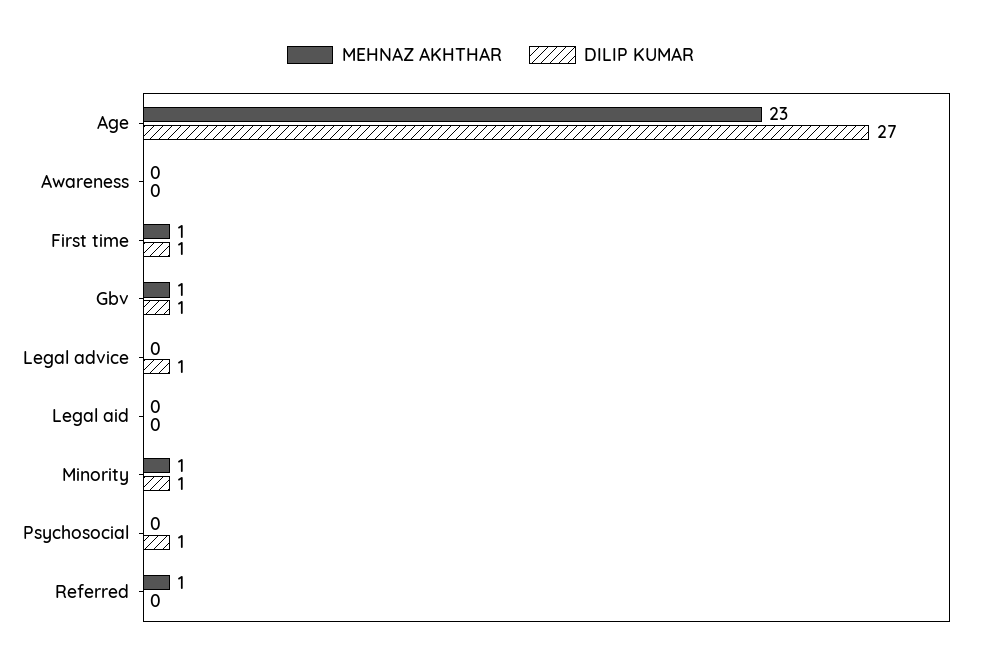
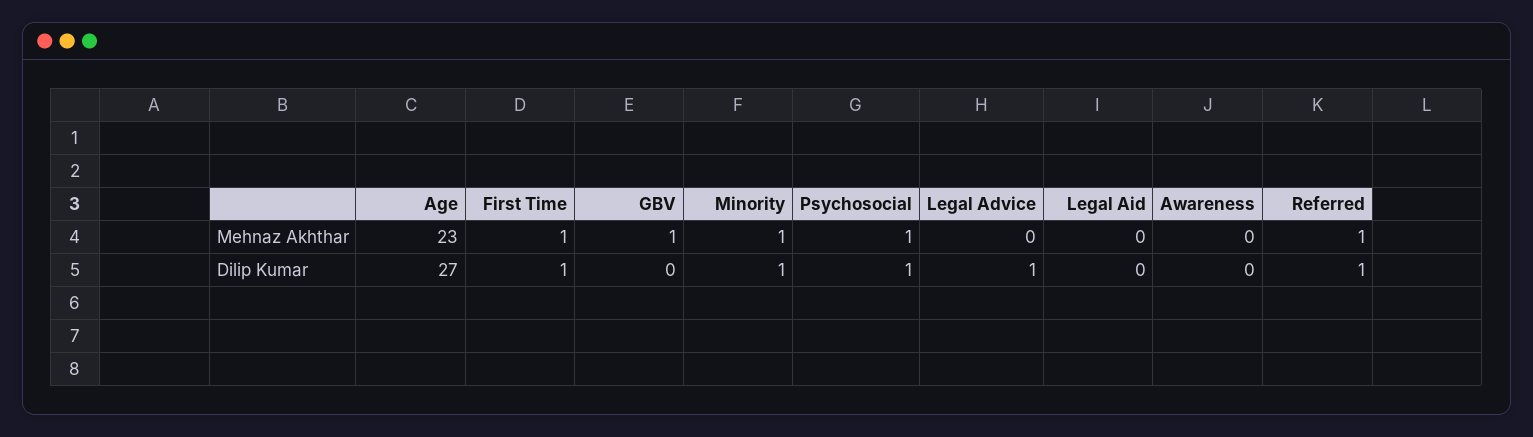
DILIP KUMAR, Gbv: 1 -> 0
MEHNAZ AKHTHAR, Psychosocial: 0 -> 1
DILIP KUMAR, Referred: 0 -> 1

